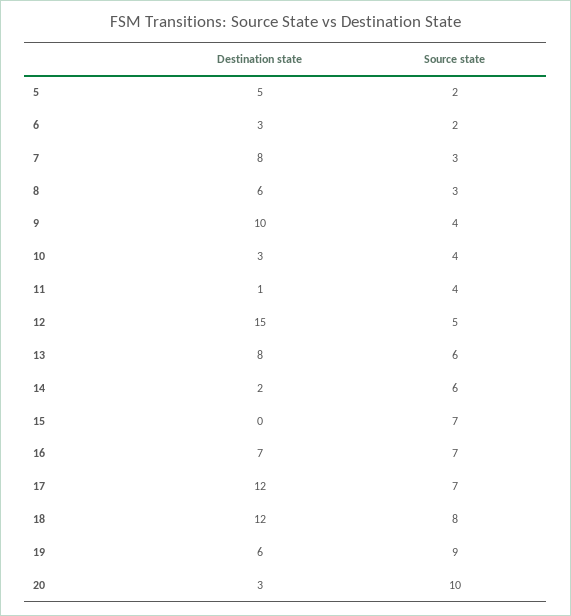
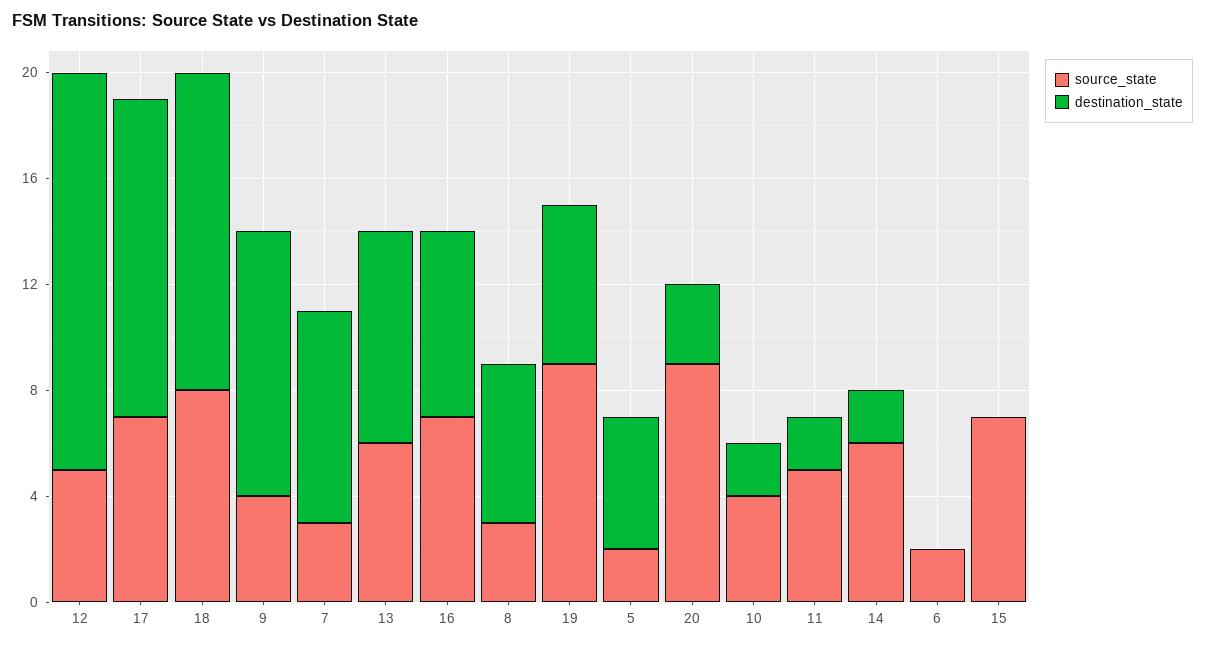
Destination state, 6: 3 -> 0
Destination state, 10: 3 -> 2
Destination state, 11: 1 -> 2
Source state, 11: 4 -> 5
Source state, 20: 10 -> 9

